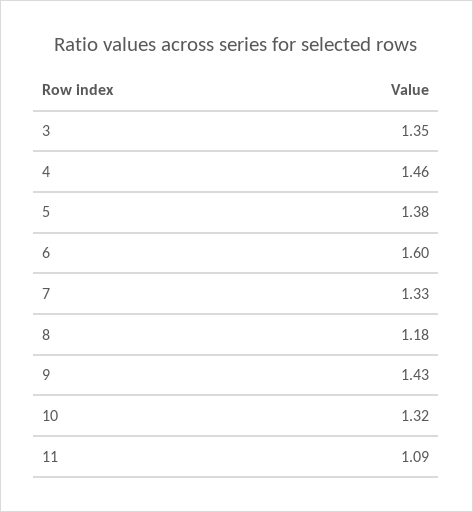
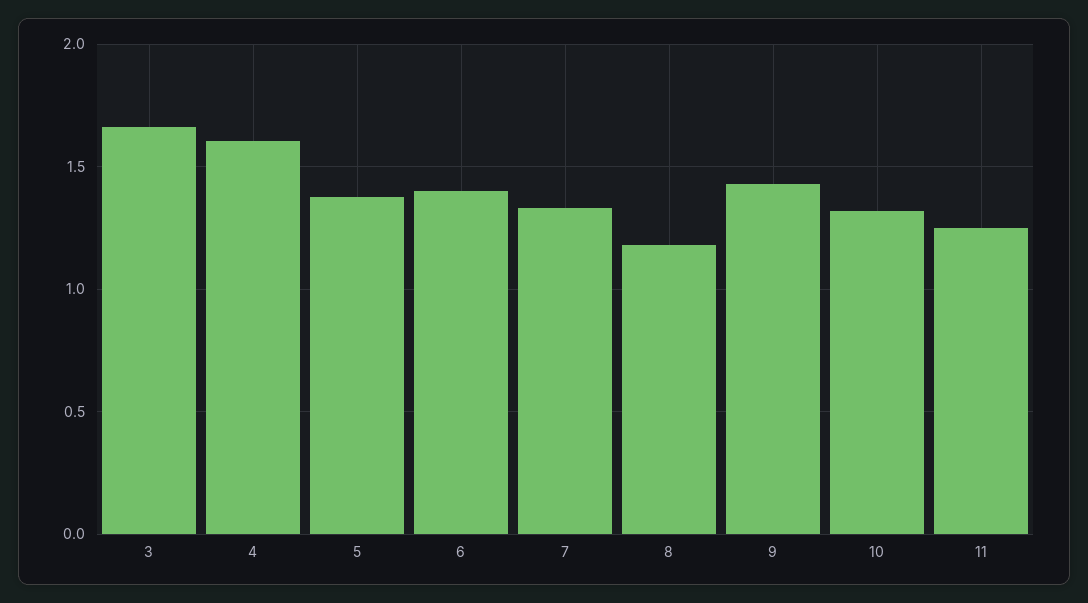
3: 1.35 -> 1.65
4: 1.46 -> 1.6
6: 1.6 -> 1.4
11: 1.09 -> 1.25

